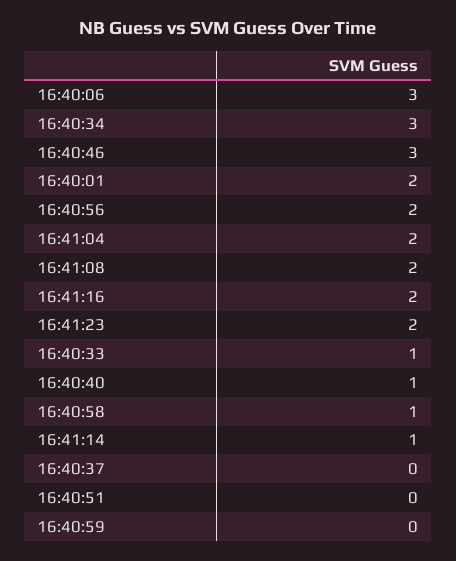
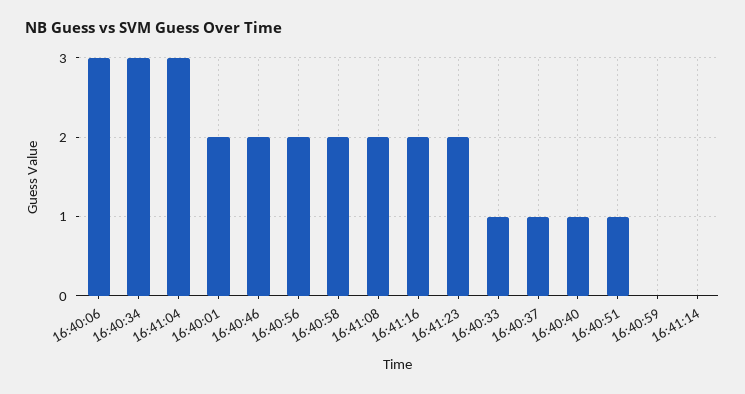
16:40:46: 3 -> 2
16:41:04: 2 -> 3
16:40:58: 1 -> 2
16:41:14: 1 -> 0
16:40:37: 0 -> 1
16:40:51: 0 -> 1

